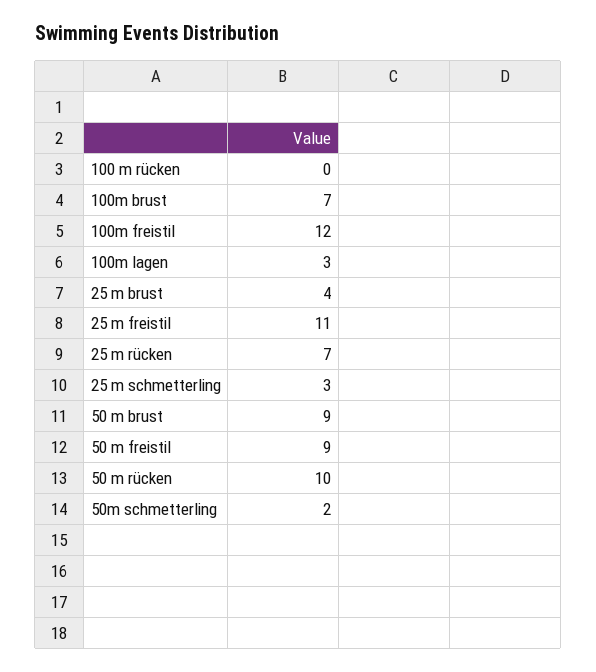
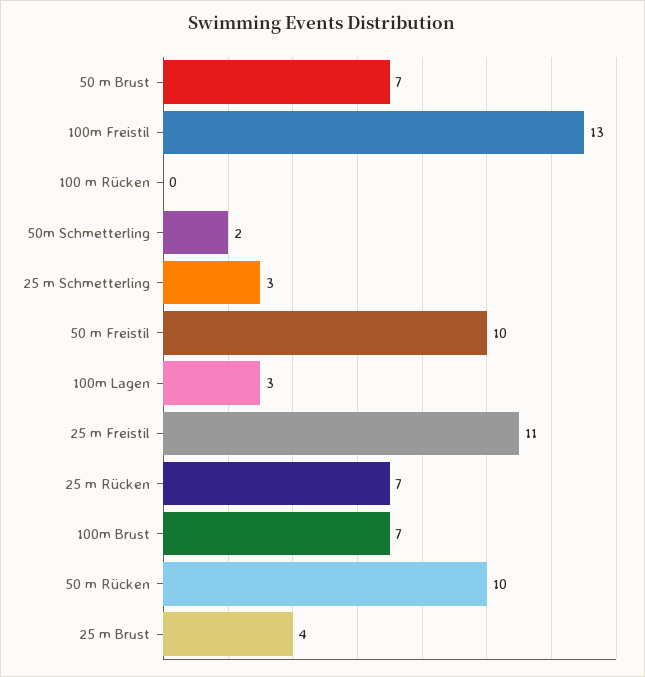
100m freistil: 12 -> 13
50 m brust: 9 -> 7
50 m freistil: 9 -> 10

